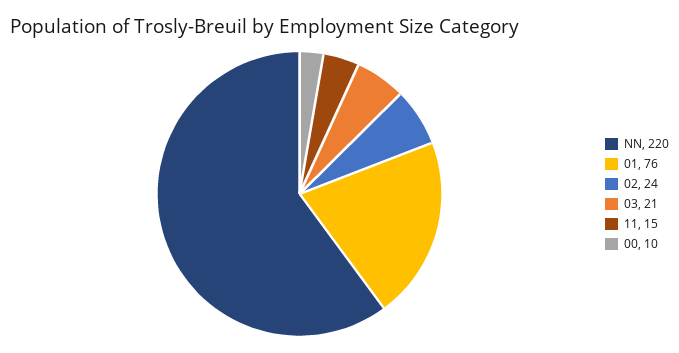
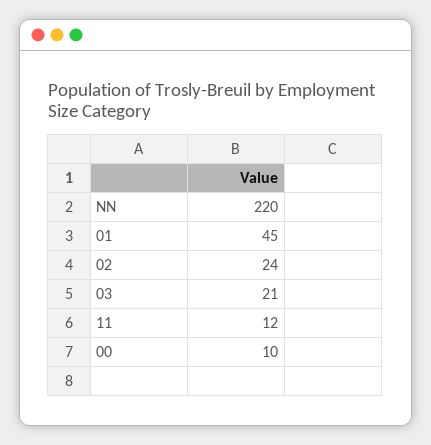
01: 76 -> 45
11: 15 -> 12

